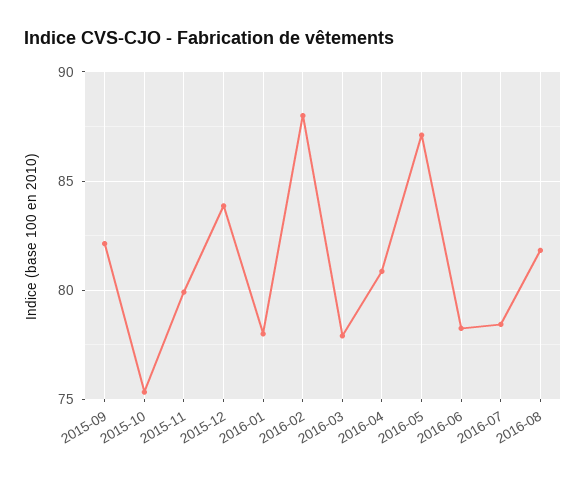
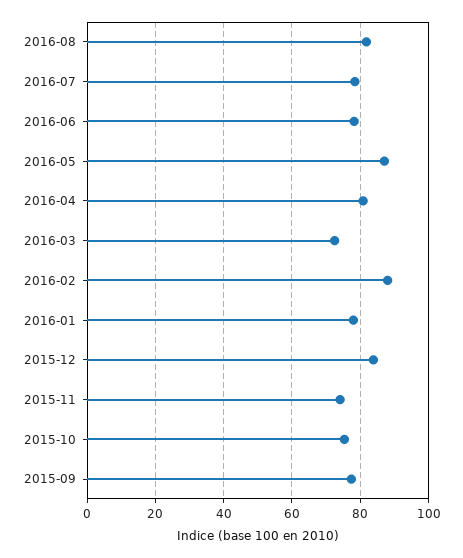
2015-09: 82 -> 78
2015-11: 80 -> 74
2016-03: 78 -> 72

